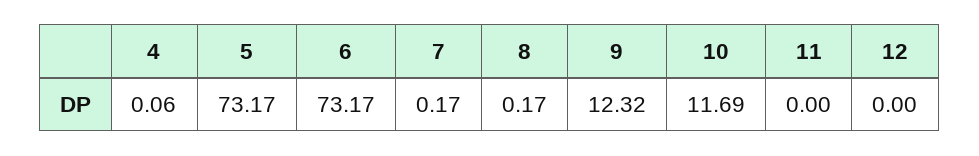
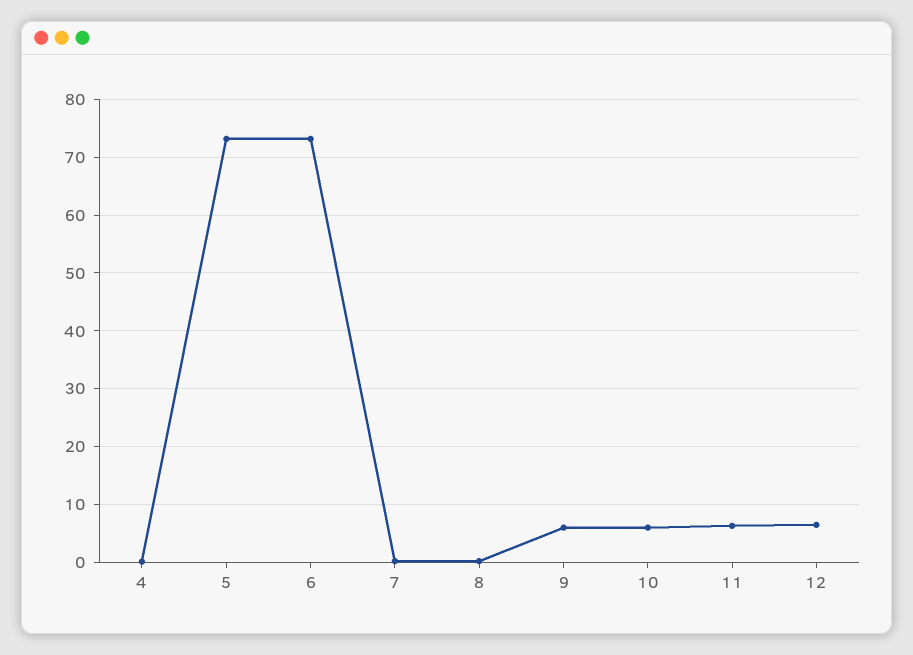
9: 12.32 -> 6
10: 11.69 -> 6
11: 0 -> 6
12: 0 -> 6

